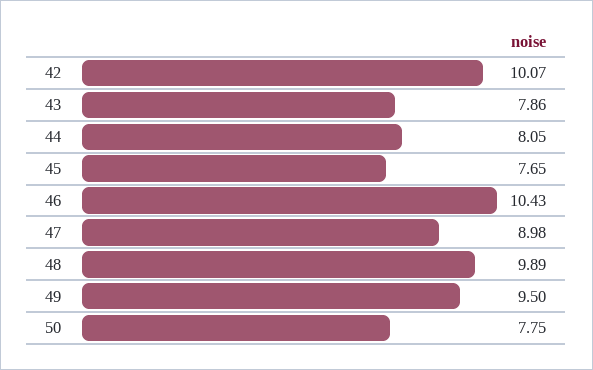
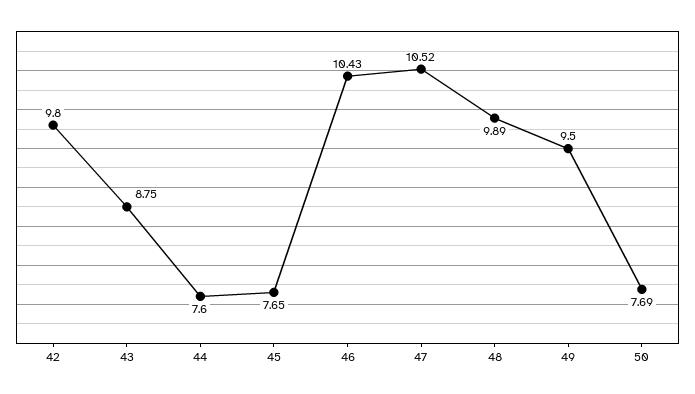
42: 10.07 -> 9.8
43: 7.86 -> 8.75
44: 8.05 -> 7.6
47: 8.98 -> 10.52
50: 7.75 -> 7.69

